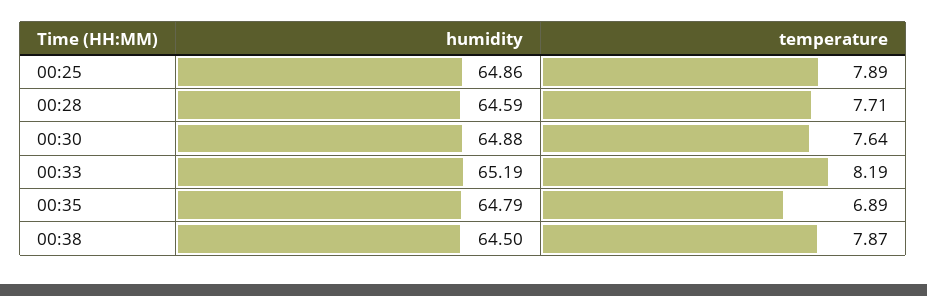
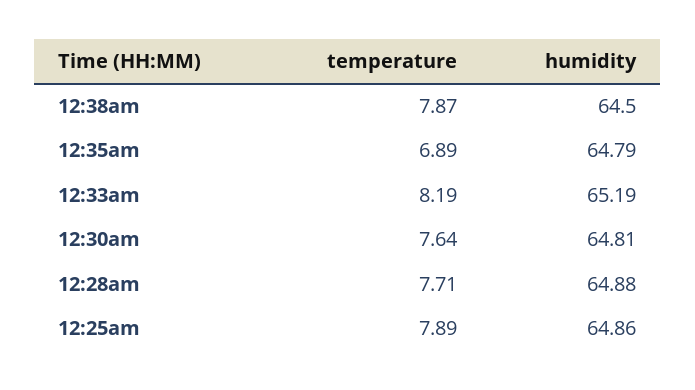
humidity, 00:28: 64.59 -> 64.88
humidity, 00:30: 64.88 -> 64.81

